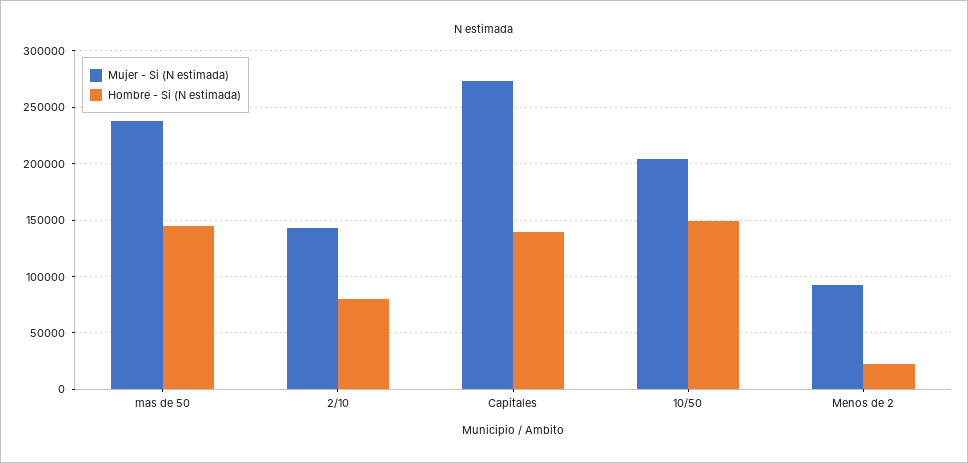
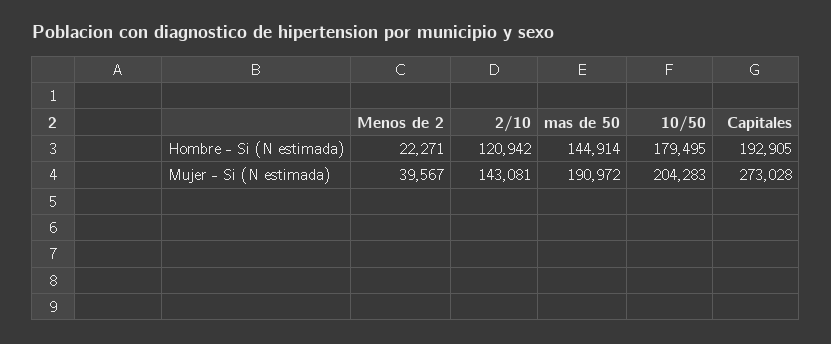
Mujer - Si (N estimada), mas de 50: 240000 -> 190972
Hombre - Si (N estimada), 2/10: 80000 -> 120942
Hombre - Si (N estimada), Capitales: 140000 -> 192905
Hombre - Si (N estimada), 10/50: 150000 -> 179495
Mujer - Si (N estimada), Menos de 2: 90000 -> 39567

